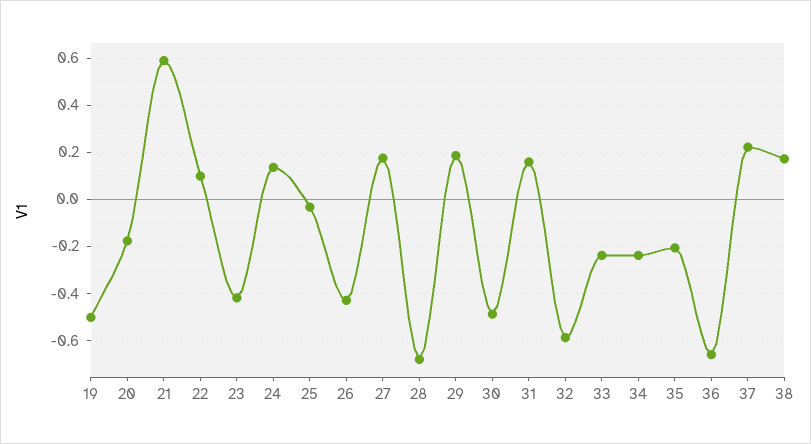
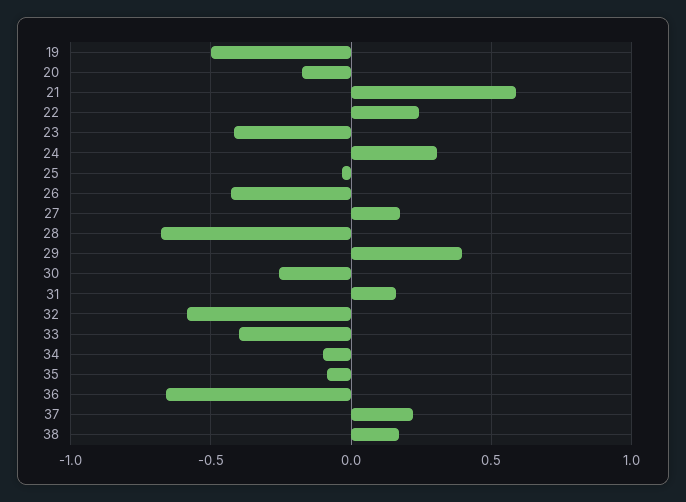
22: 0.1 -> 0.25
24: 0.15 -> 0.3
29: 0.2 -> 0.4
30: -0.5 -> -0.25
33: -0.25 -> -0.4
34: -0.25 -> -0.1
35: -0.2 -> -0.1

